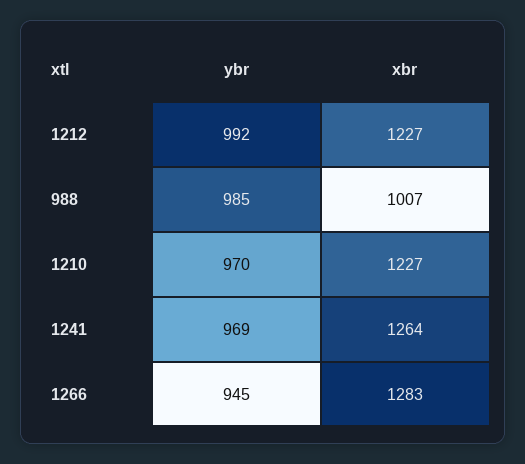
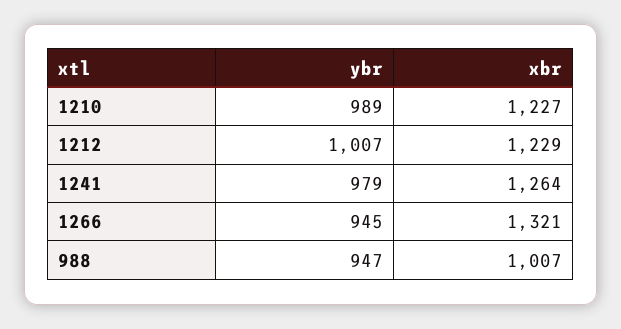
ybr, 1212: 992 -> 1007
xbr, 1212: 1227 -> 1229
ybr, 988: 985 -> 947
ybr, 1210: 970 -> 989
ybr, 1241: 969 -> 979
xbr, 1266: 1283 -> 1321

